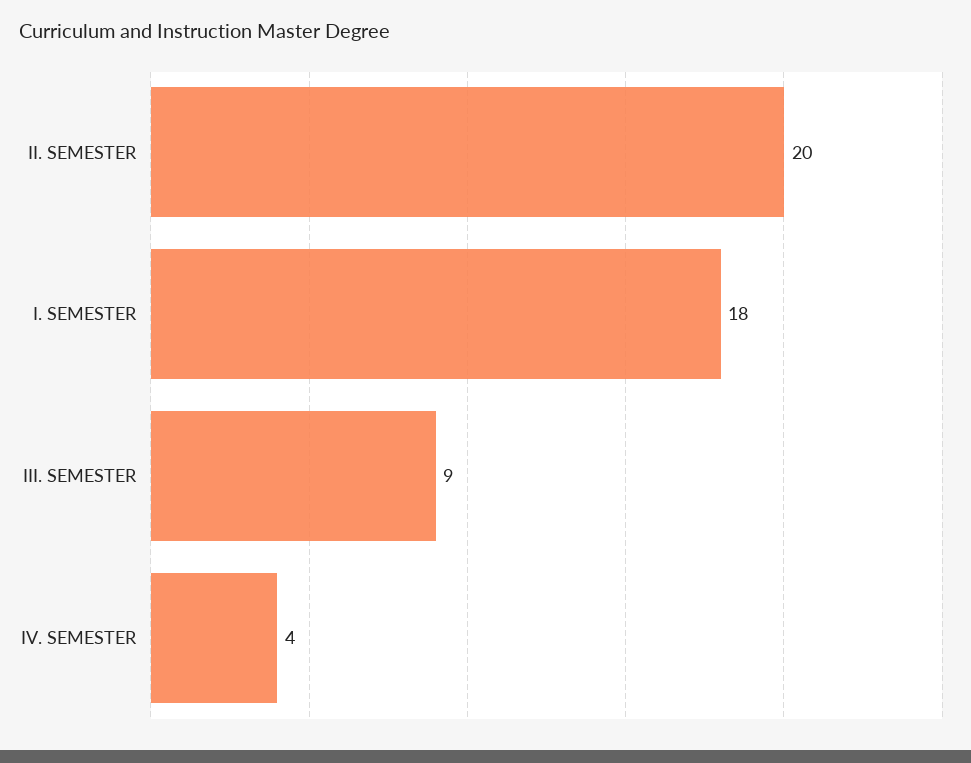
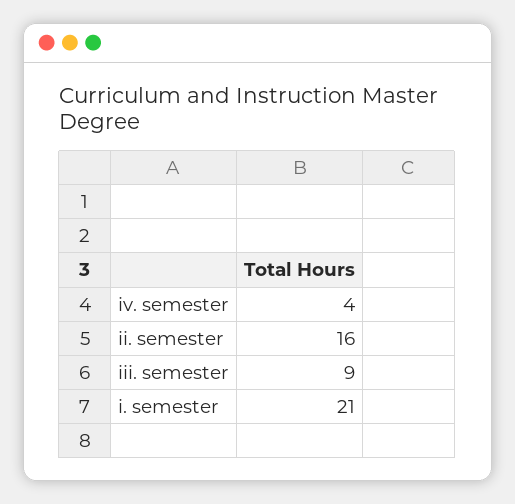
II. SEMESTER: 20 -> 16
I. SEMESTER: 18 -> 21

